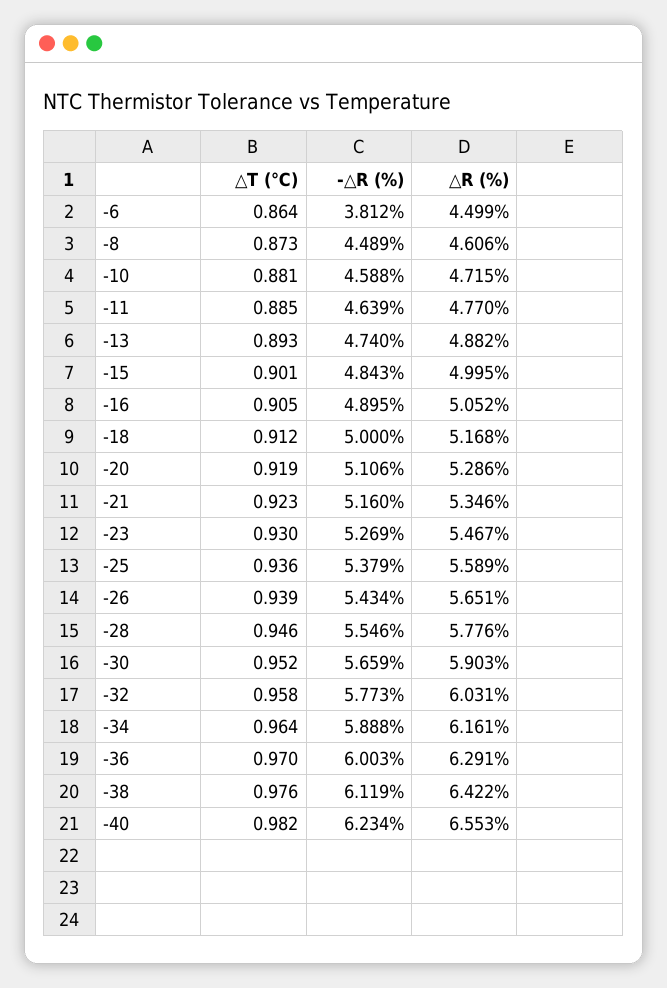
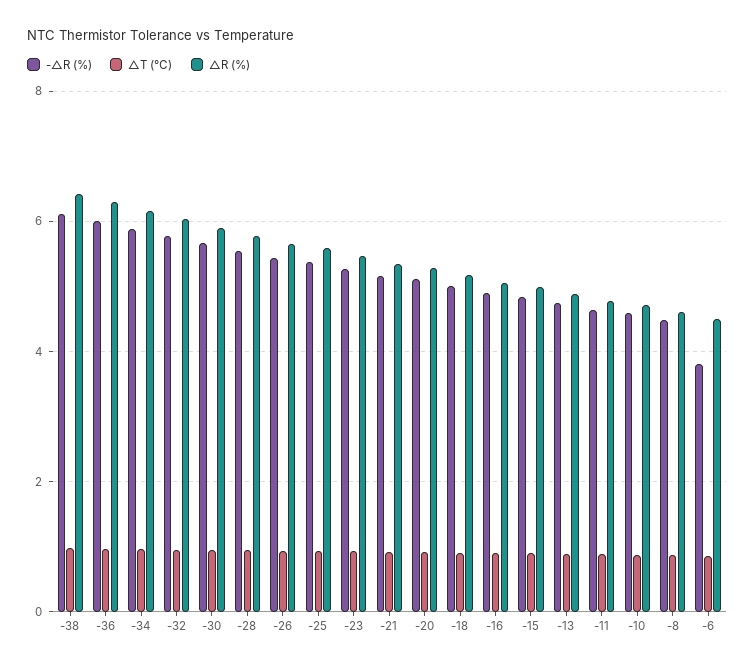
△T (℃), -40: 0.982 -> none
-△R (%), -40: 6.234 -> none
△R (%), -40: 6.553 -> none

